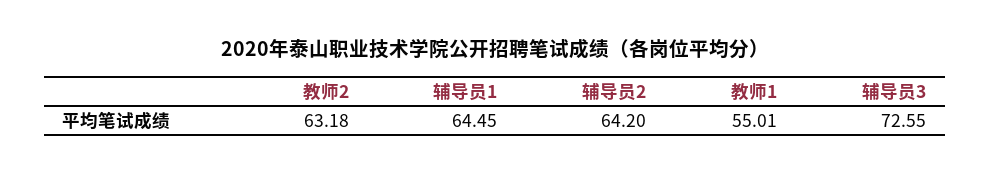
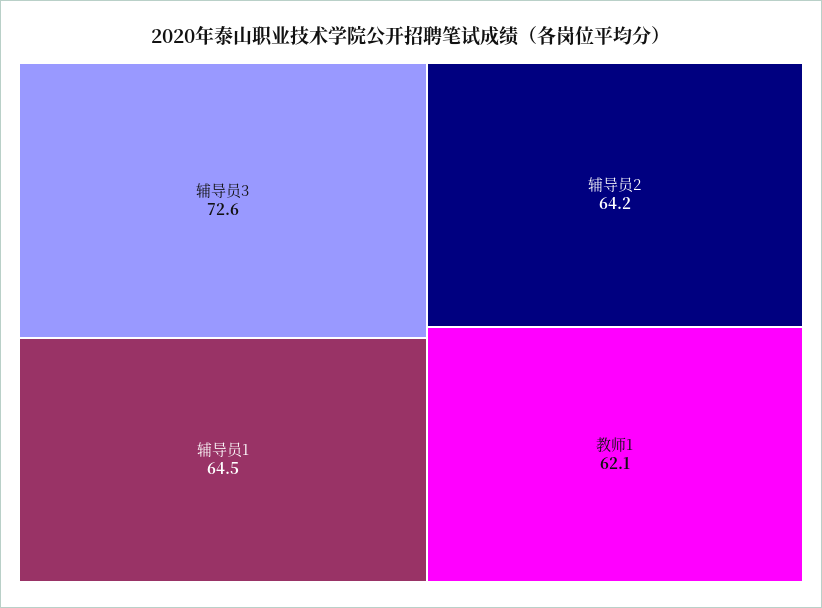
教师2: 63.18 -> none
教师1: 55.01 -> 62.1

